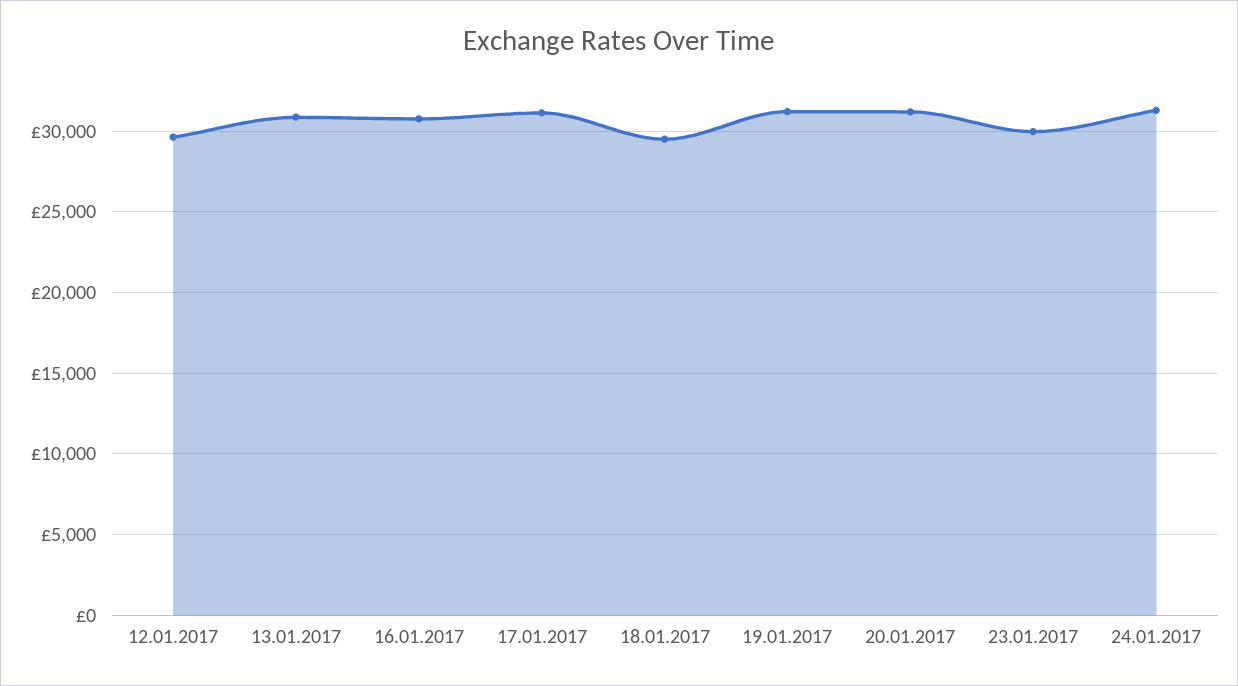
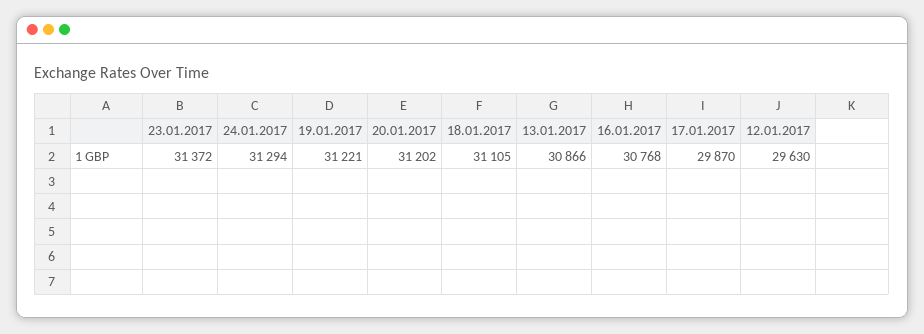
17.01.2017: 31000 -> 29870
18.01.2017: 29500 -> 31105
23.01.2017: 30000 -> 31372

